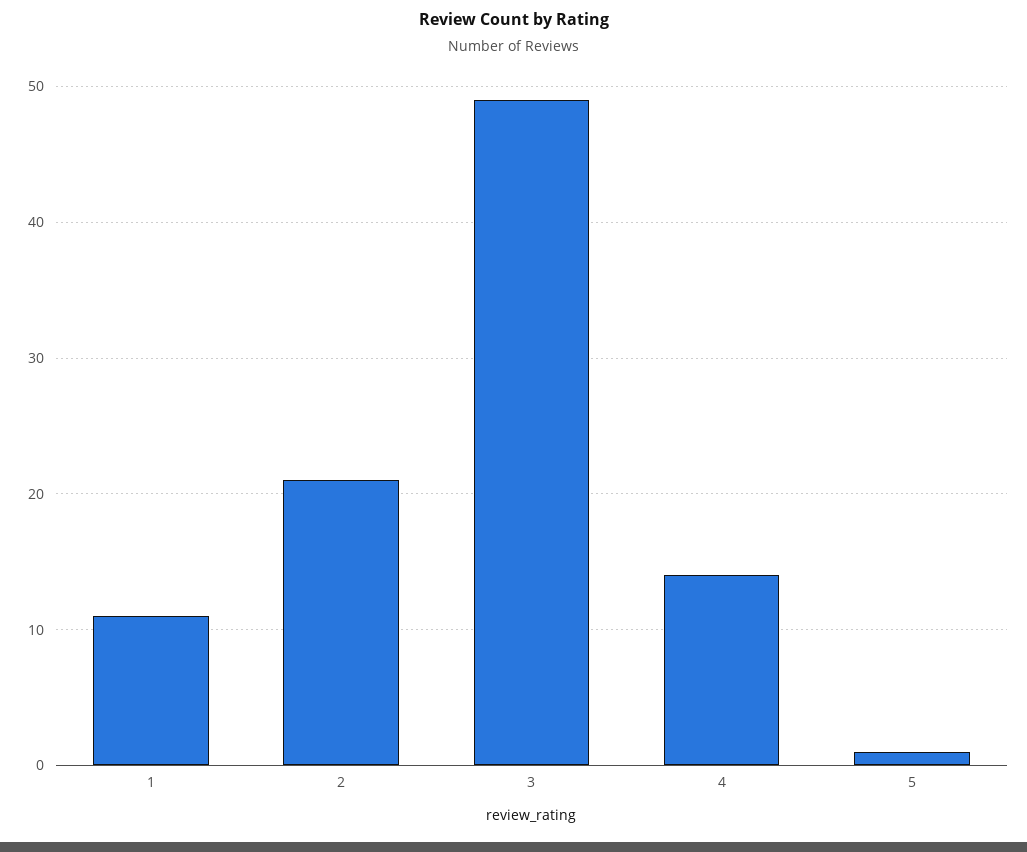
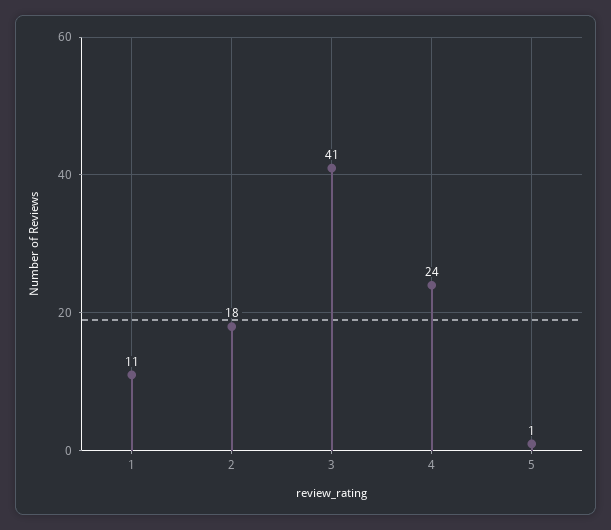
2: 21 -> 18
3: 49 -> 41
4: 14 -> 24

